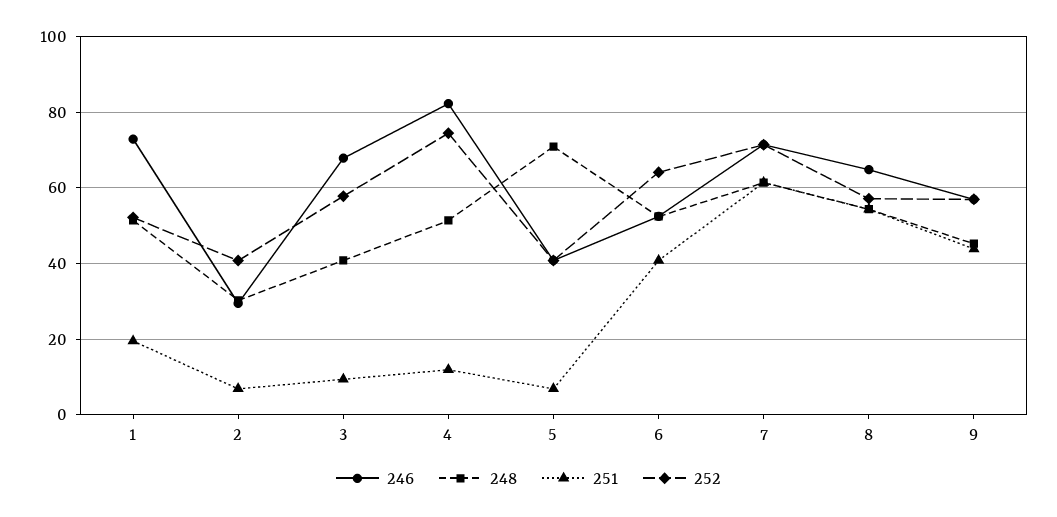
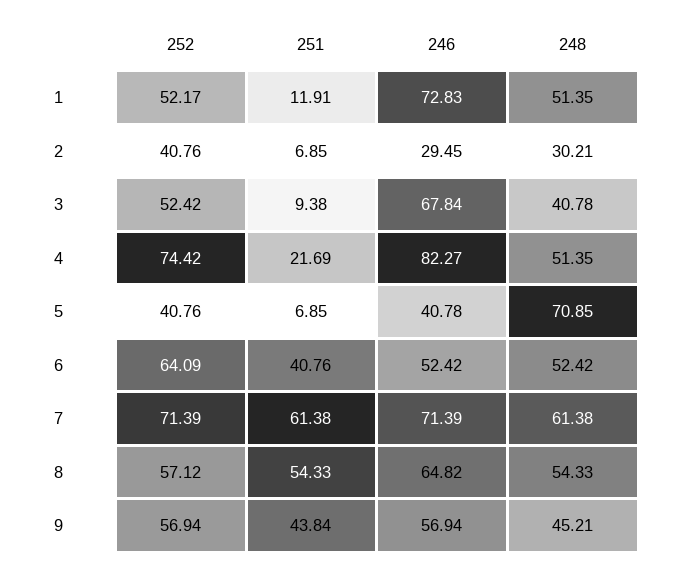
251, 1: 20 -> 11.91
252, 3: 58 -> 52.42
251, 4: 12 -> 21.69

